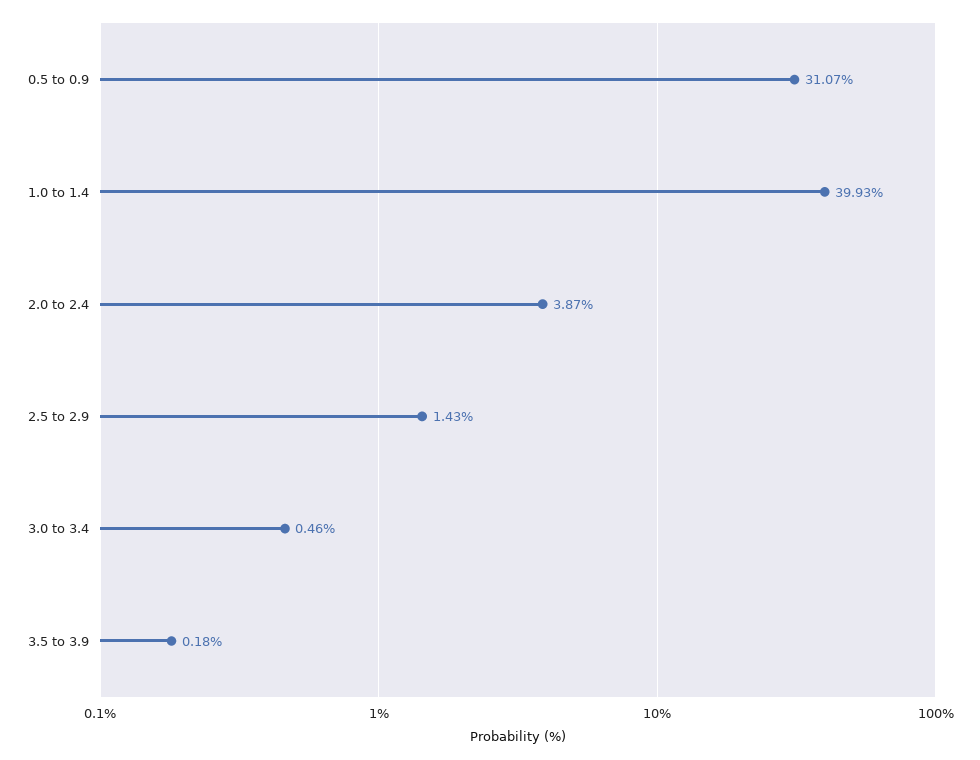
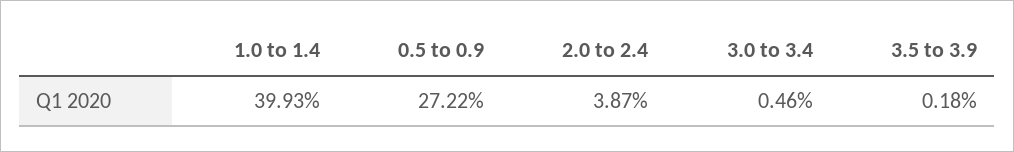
0.5 to 0.9: 31.07 -> 27.22
2.5 to 2.9: 1.43 -> none

